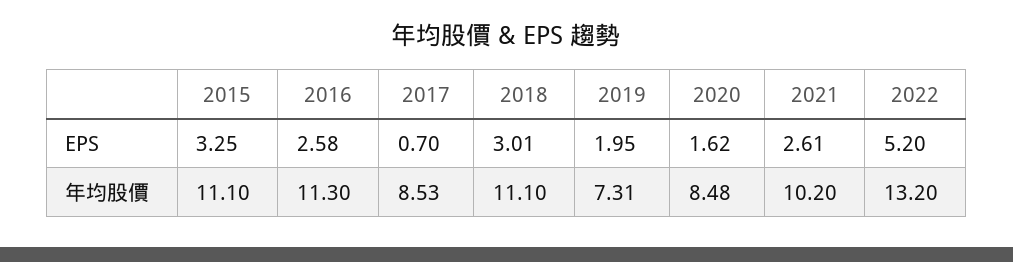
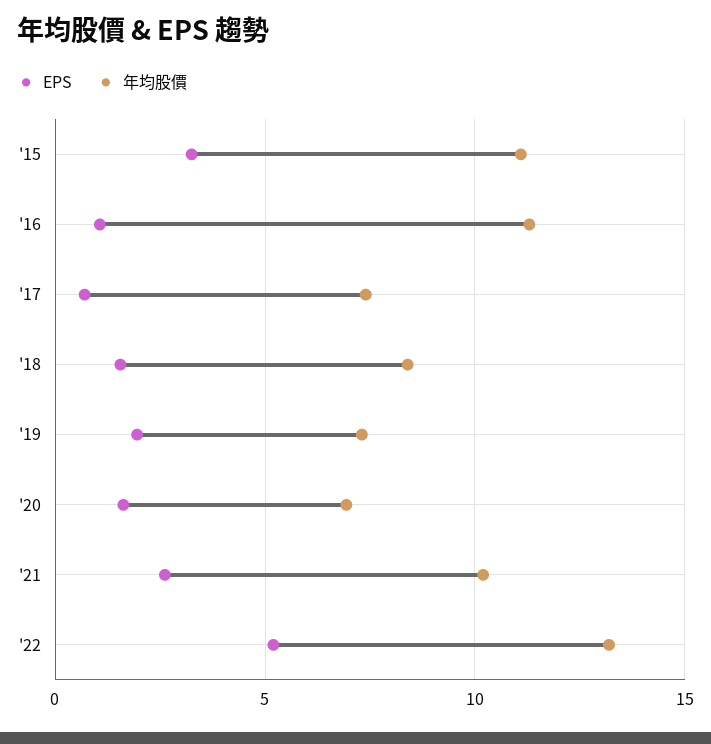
EPS, 2016: 2.58 -> 1
EPS, 2018: 3.01 -> 1.5
年均股價, 2017: 8.53 -> 7.5
年均股價, 2018: 11.1 -> 8.5
年均股價, 2020: 8.48 -> 7

